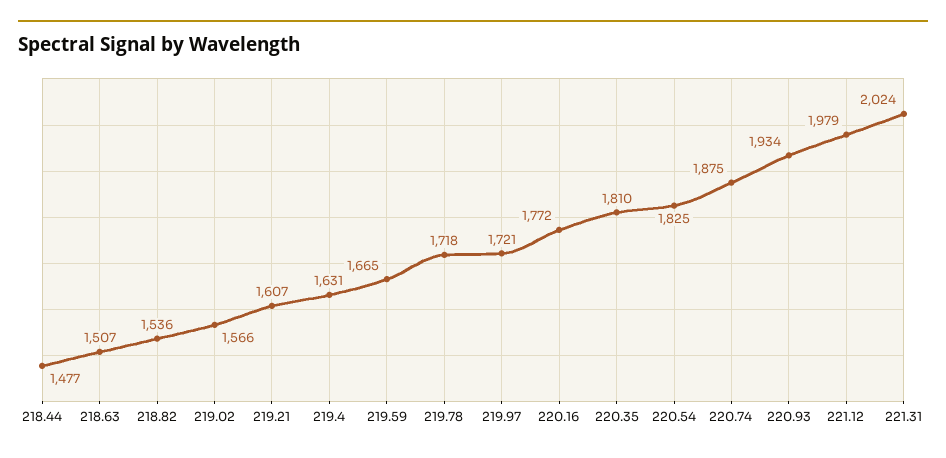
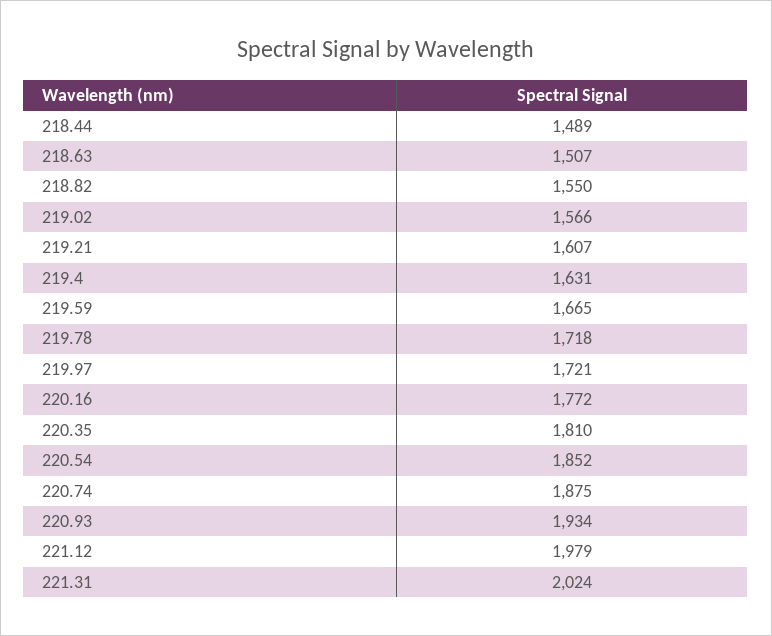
218.44: 1477 -> 1489
218.82: 1536 -> 1550
220.54: 1825 -> 1852

